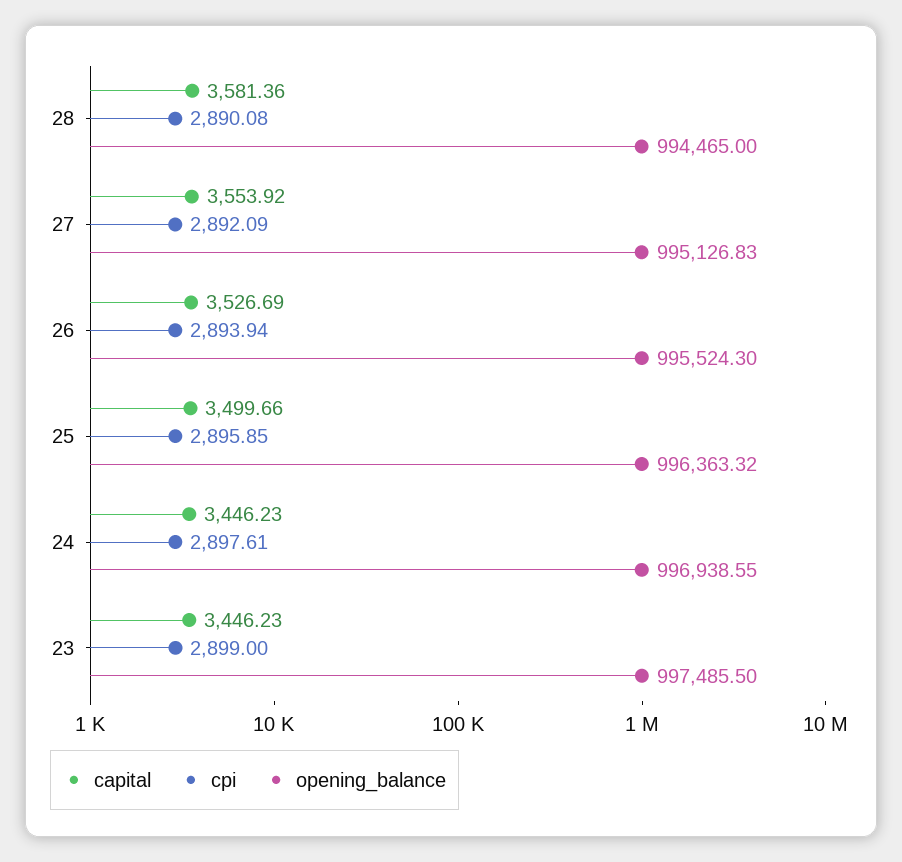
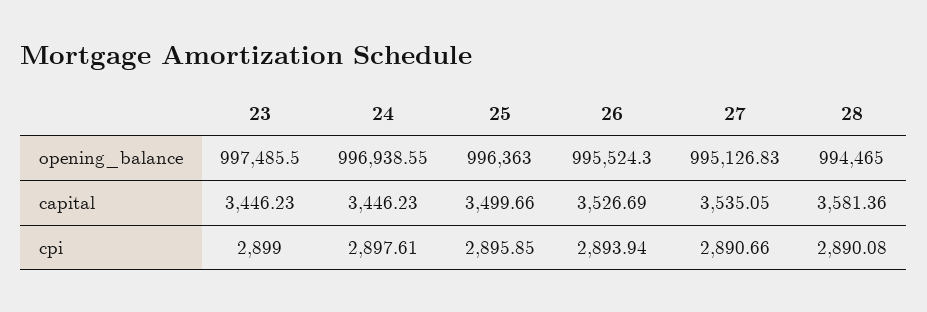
capital, 27: 3553.92 -> 3535.05
cpi, 27: 2892.09 -> 2890.66
opening_balance, 25: 996363.32 -> 996363

